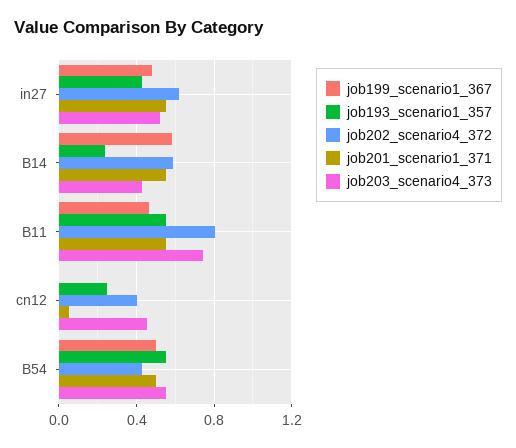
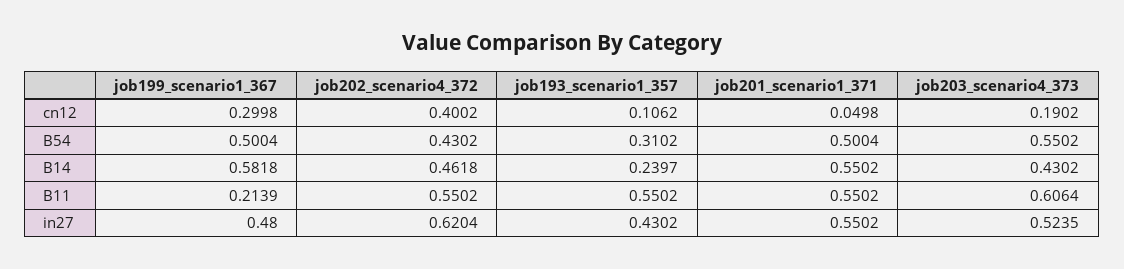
job202_scenario4_372, B14: 0.6 -> 0.4618
job199_scenario1_367, B11: 0.45 -> 0.2139
job202_scenario4_372, B11: 0.8 -> 0.5502
job203_scenario4_373, B11: 0.75 -> 0.6064
job199_scenario1_367, cn12: 0 -> 0.2998
job193_scenario1_357, cn12: 0.25 -> 0.1062
job203_scenario4_373, cn12: 0.45 -> 0.1902
job193_scenario1_357, B54: 0.55 -> 0.3102

